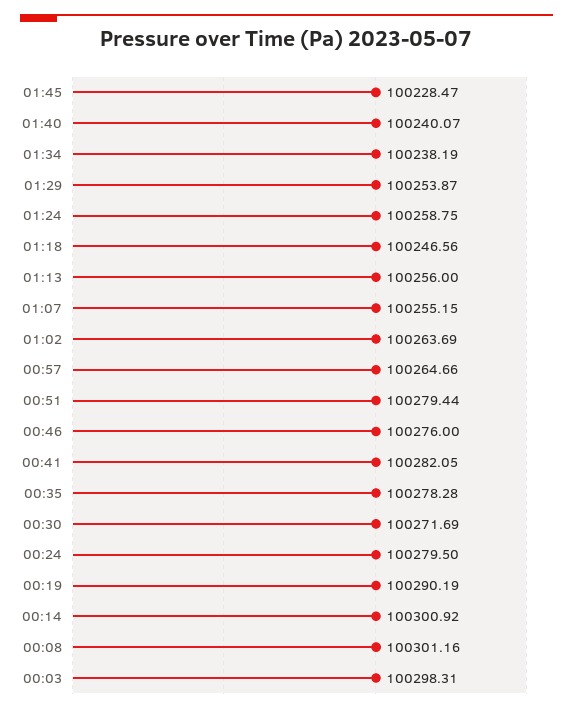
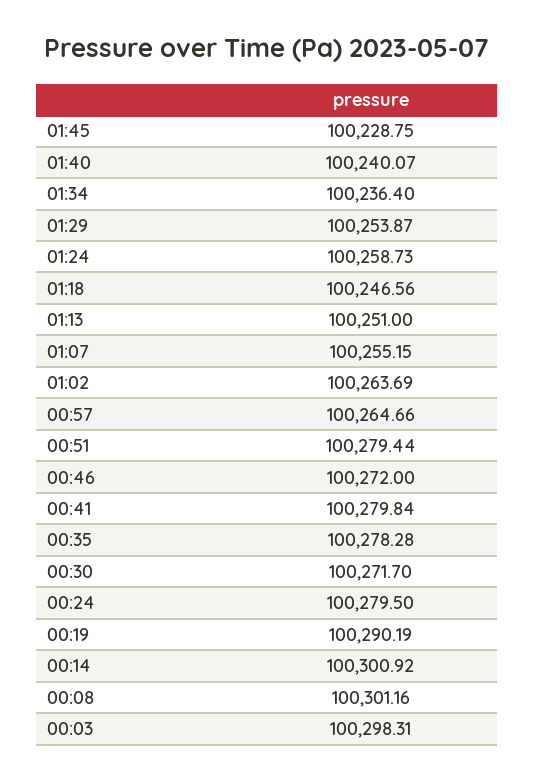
01:45: 100228.47 -> 100228.75
01:34: 100238.19 -> 100236.4
01:24: 100258.75 -> 100258.73
01:13: 100256 -> 100251
00:46: 100276 -> 100272
00:41: 100282.05 -> 100279.84
00:30: 100271.69 -> 100271.7

